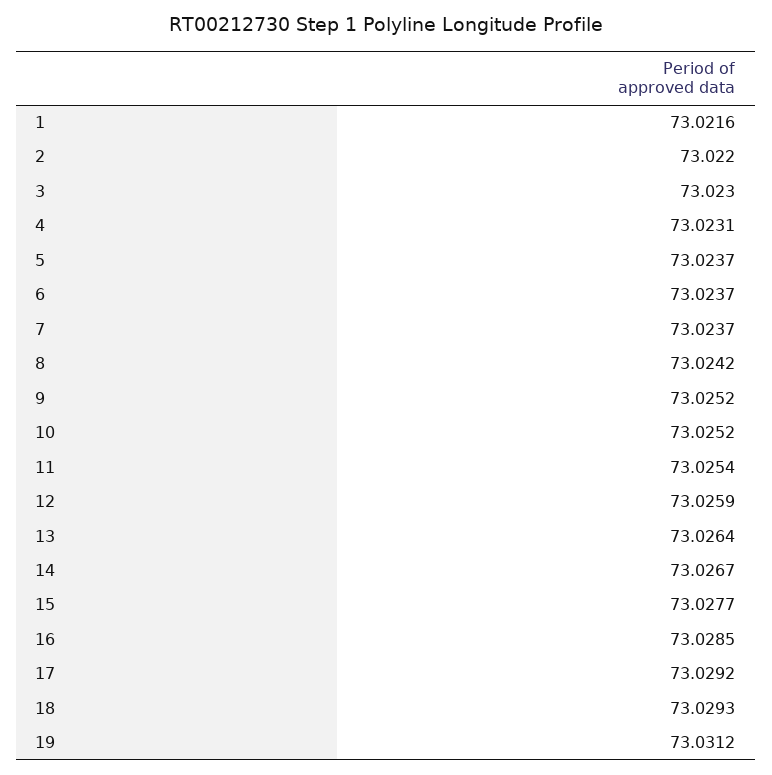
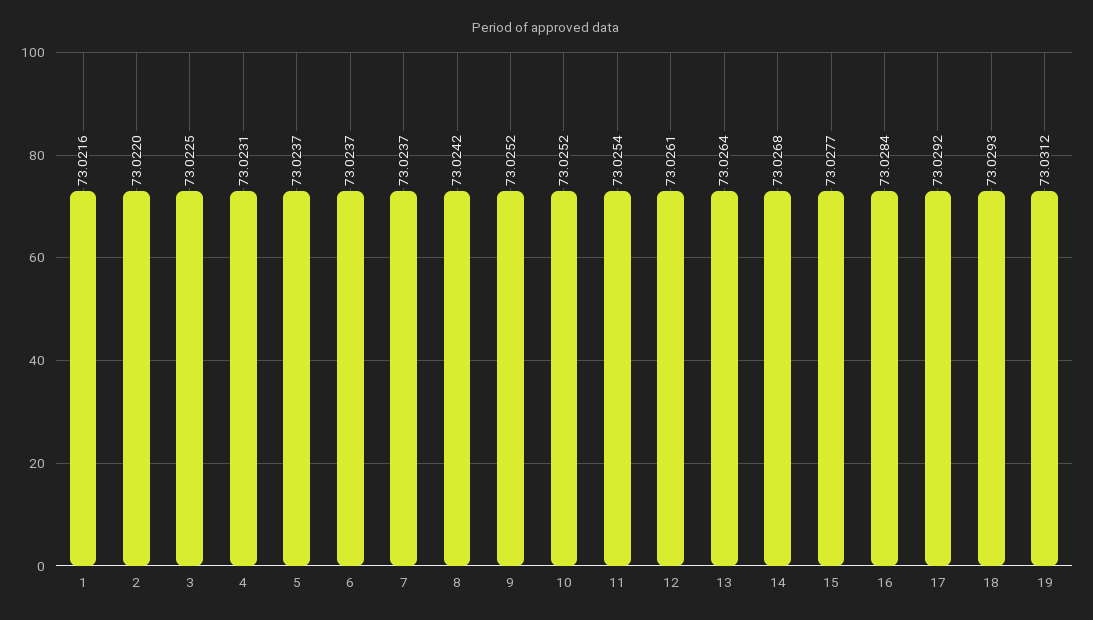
3: 73.023 -> 73.0225
12: 73.0259 -> 73.0261
14: 73.0267 -> 73.0268
16: 73.0285 -> 73.0284

